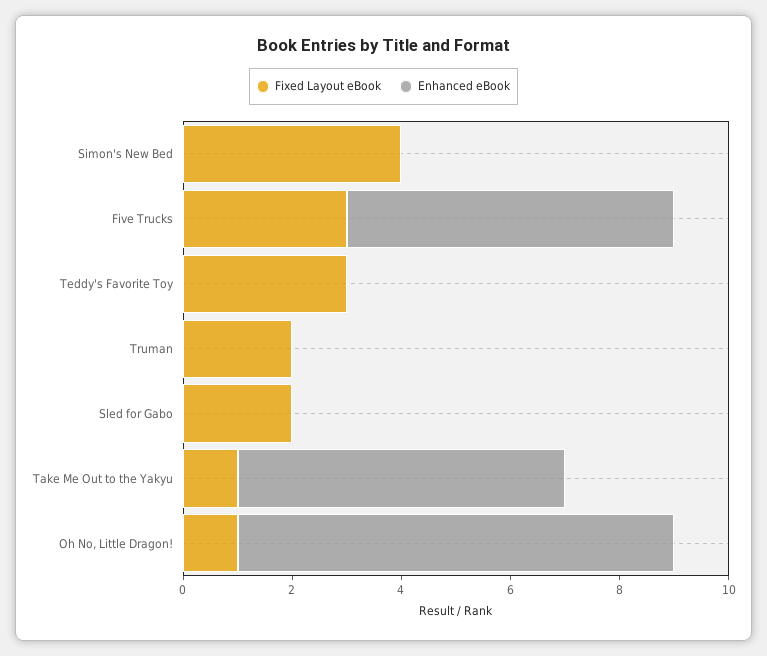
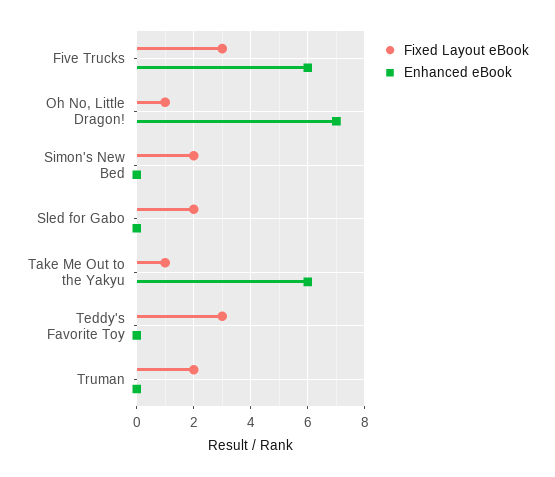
Fixed Layout eBook, Simon's New Bed: 4 -> 2
Enhanced eBook, Oh No, Little Dragon!: 8 -> 7

